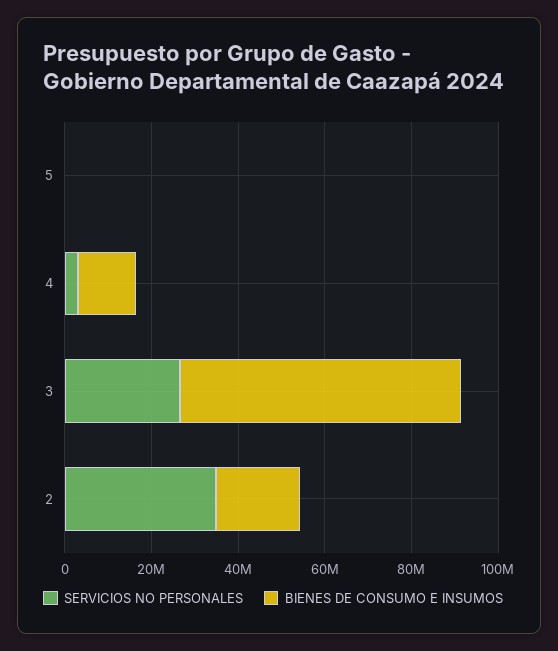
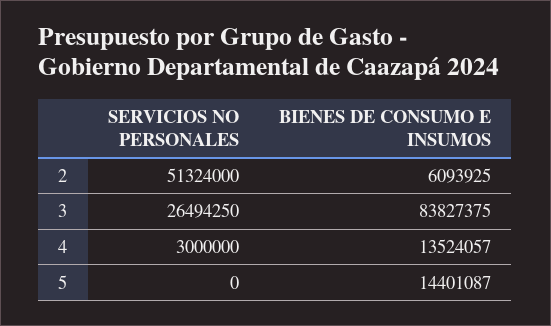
BIENES DE CONSUMO E INSUMOS, 5: 0 -> 14401087
BIENES DE CONSUMO E INSUMOS, 3: 65000000 -> 83827375
SERVICIOS NO PERSONALES, 2: 35000000 -> 51324000
BIENES DE CONSUMO E INSUMOS, 2: 20000000 -> 6093925

